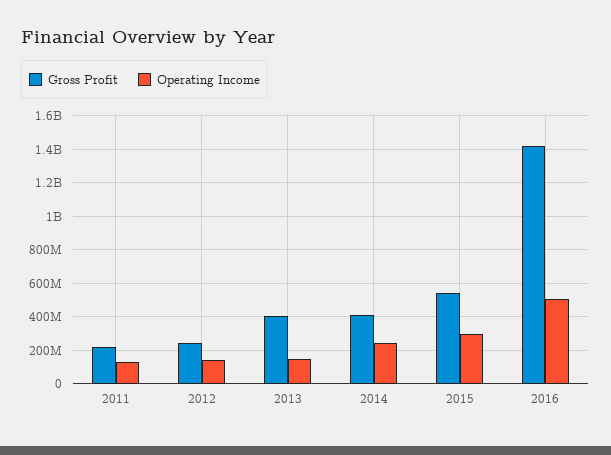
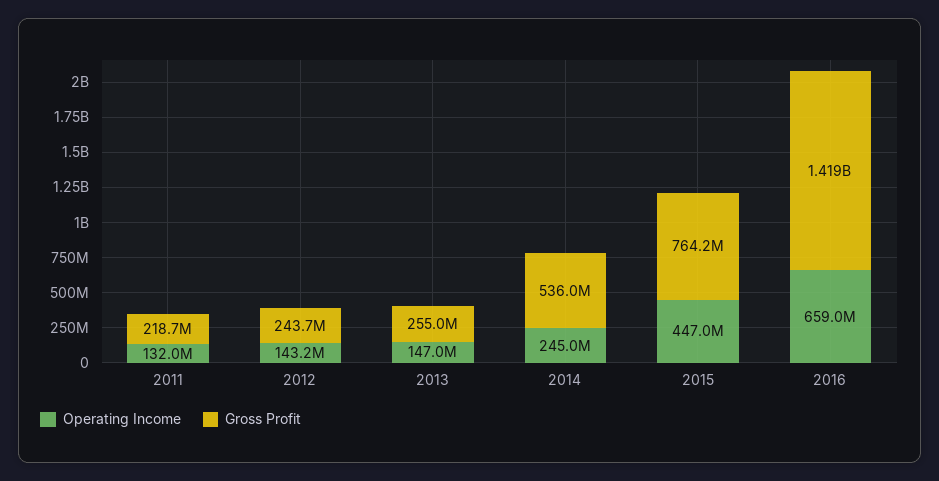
Gross Profit, 2013: 400000000 -> 255000000
Gross Profit, 2014: 400000000 -> 536000000
Gross Profit, 2015: 550000000 -> 764200000
Operating Income, 2015: 300000000 -> 447000000
Operating Income, 2016: 500000000 -> 659000000

